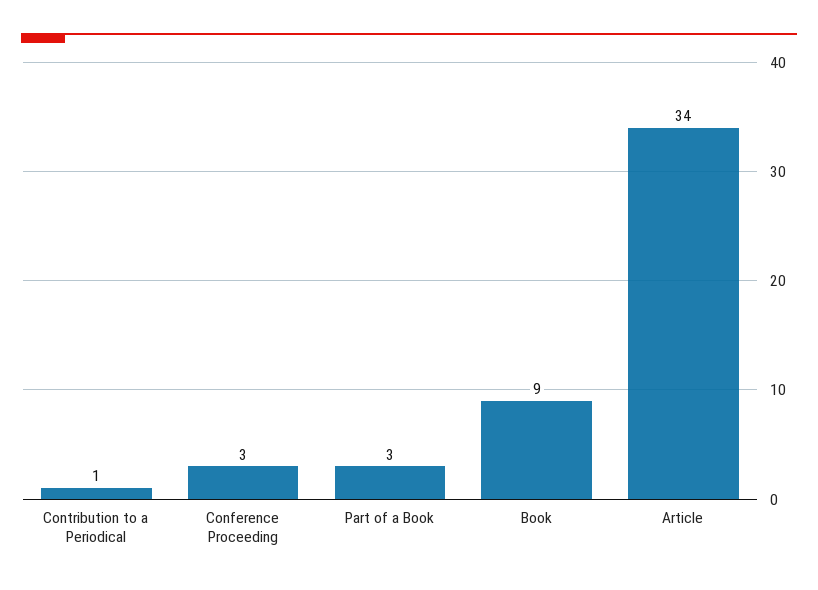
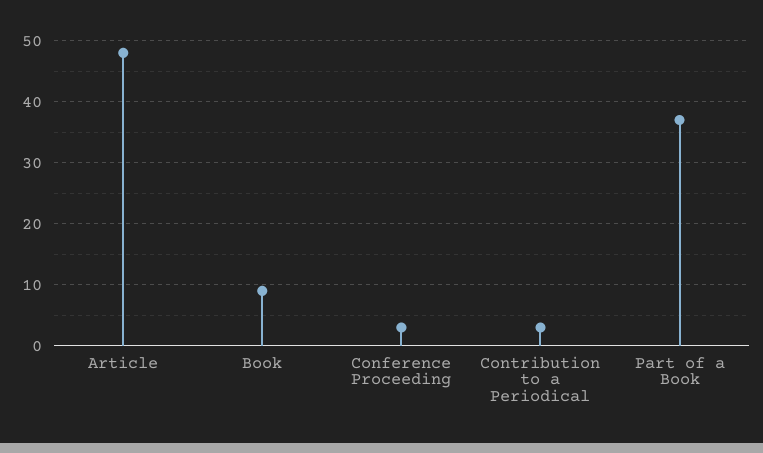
Contribution to a Periodical: 1 -> 3
Part of a Book: 3 -> 37
Article: 34 -> 48

